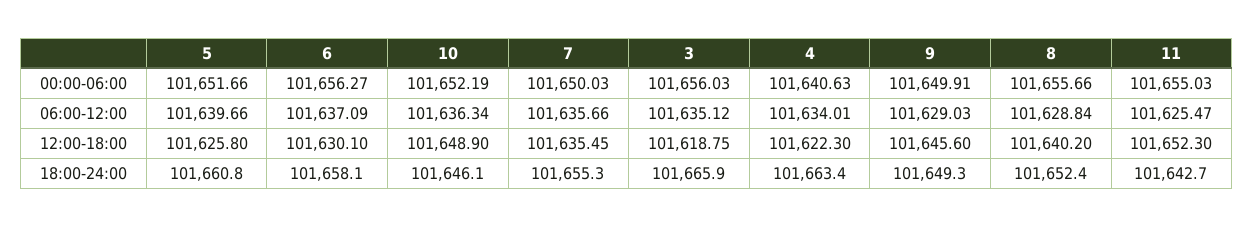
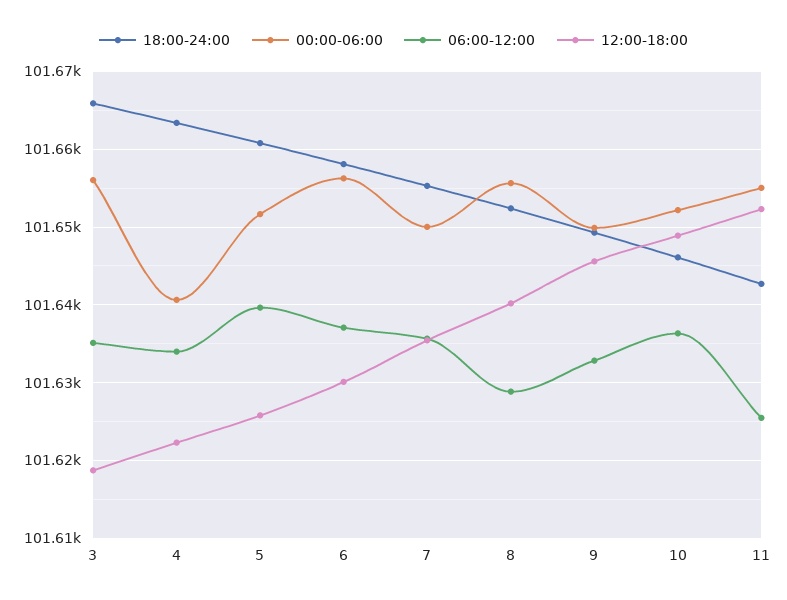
06:00-12:00, 9: 101629.03 -> 101633

